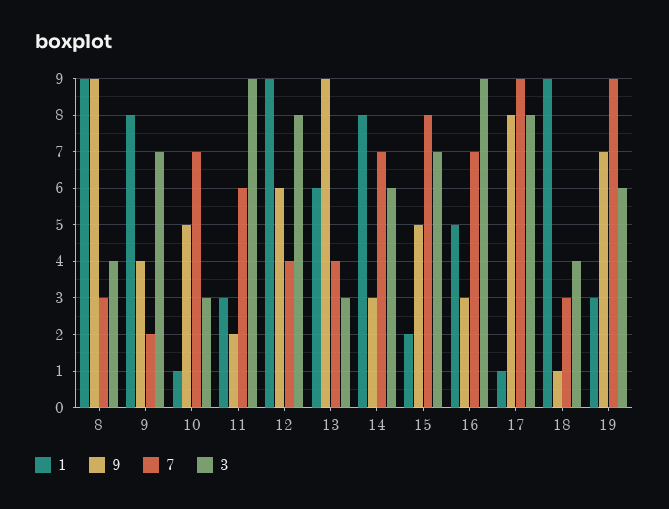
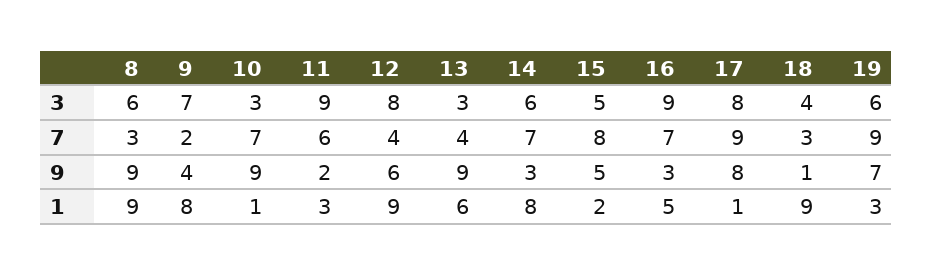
3, 8: 4 -> 6
9, 10: 5 -> 9
3, 15: 7 -> 5

